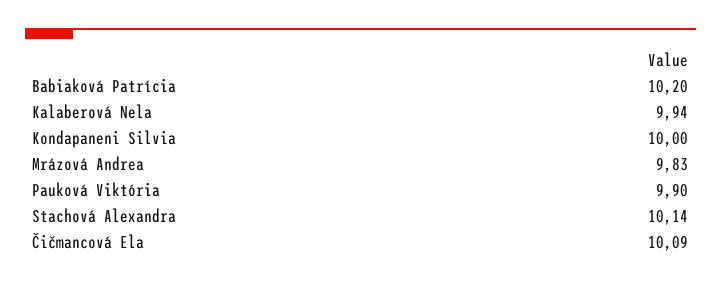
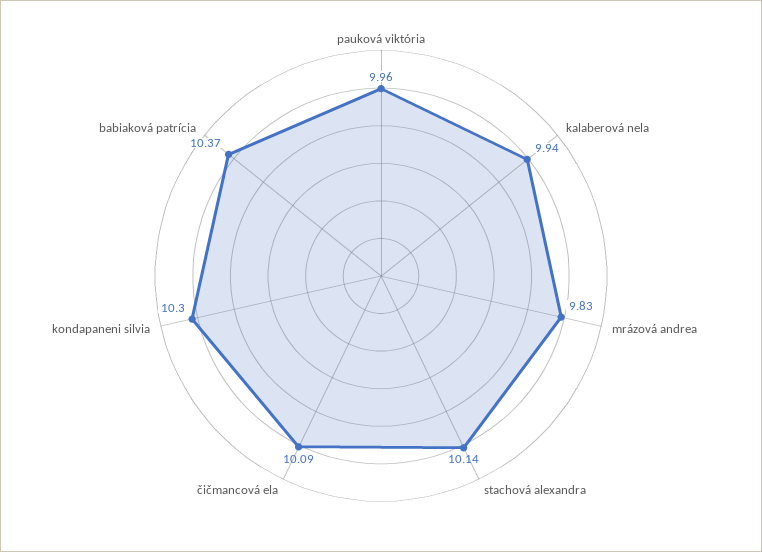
Babiaková Patrícia: 10.2 -> 10.37
Kondapaneni Silvia: 10 -> 10.3
Pauková Viktória: 9.9 -> 9.96

